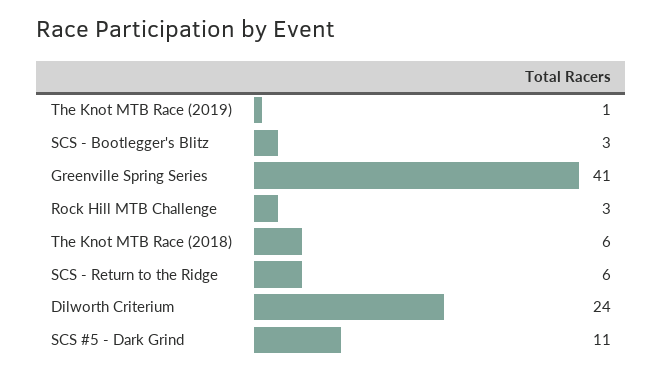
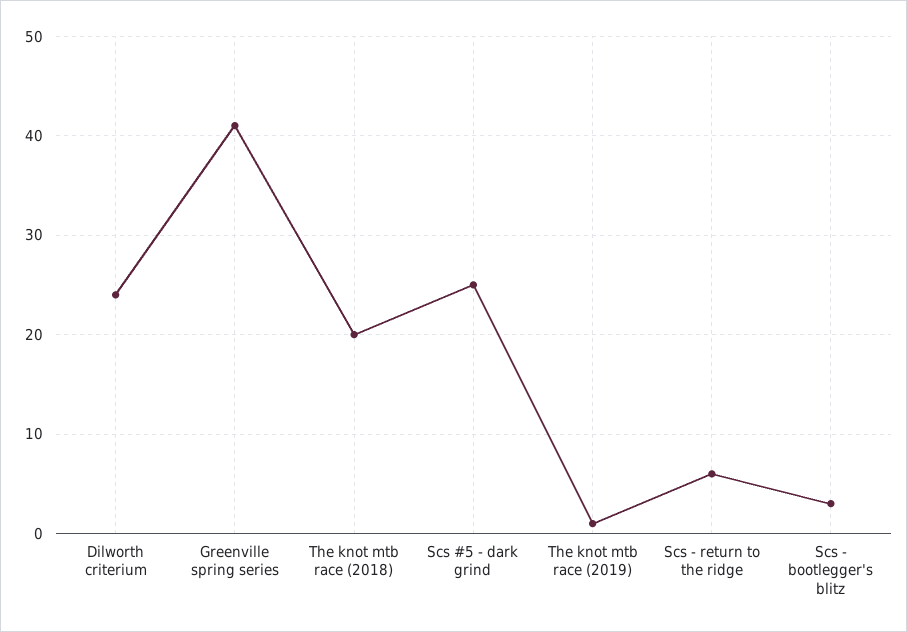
Rock Hill MTB Challenge: 3 -> none
The Knot MTB Race (2018): 6 -> 20
SCS #5 - Dark Grind: 11 -> 25

